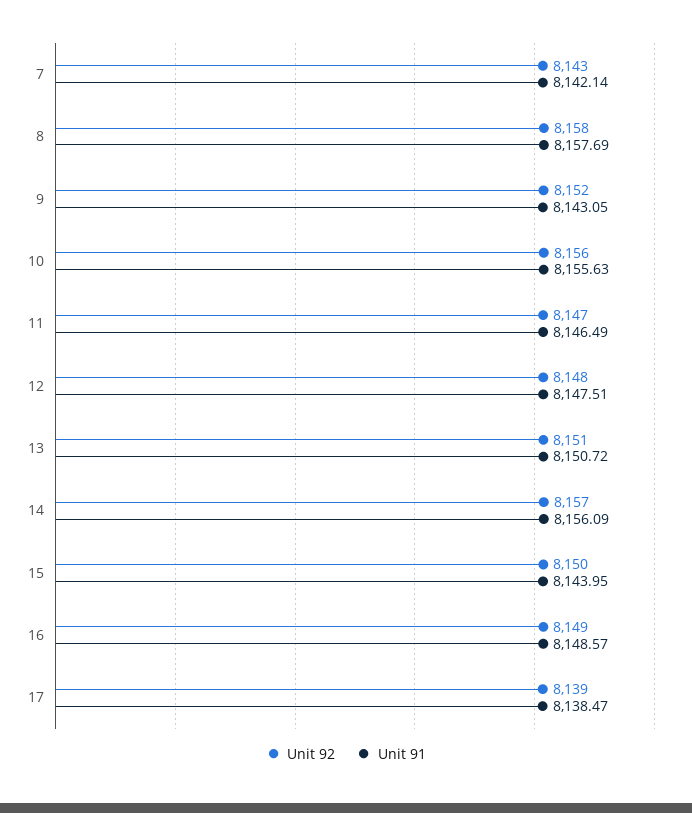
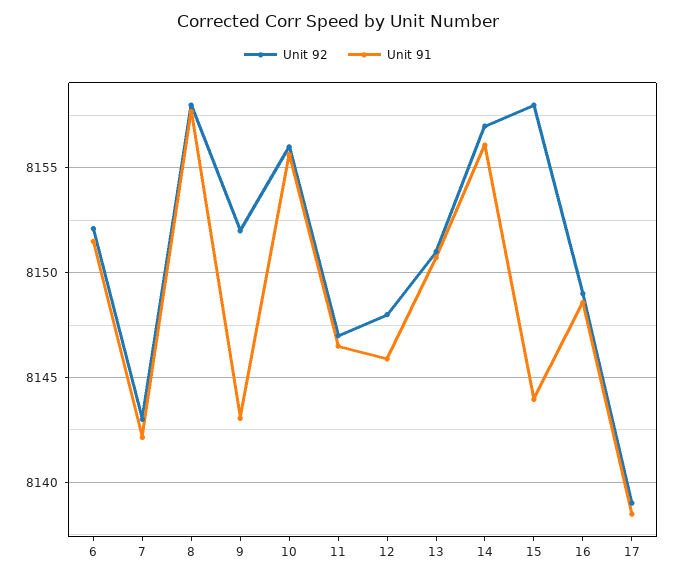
Unit 91, 12: 8147.51 -> 8146
Unit 92, 15: 8150 -> 8158
Unit 92, 6: none -> 8152
Unit 91, 6: none -> 8151.5

